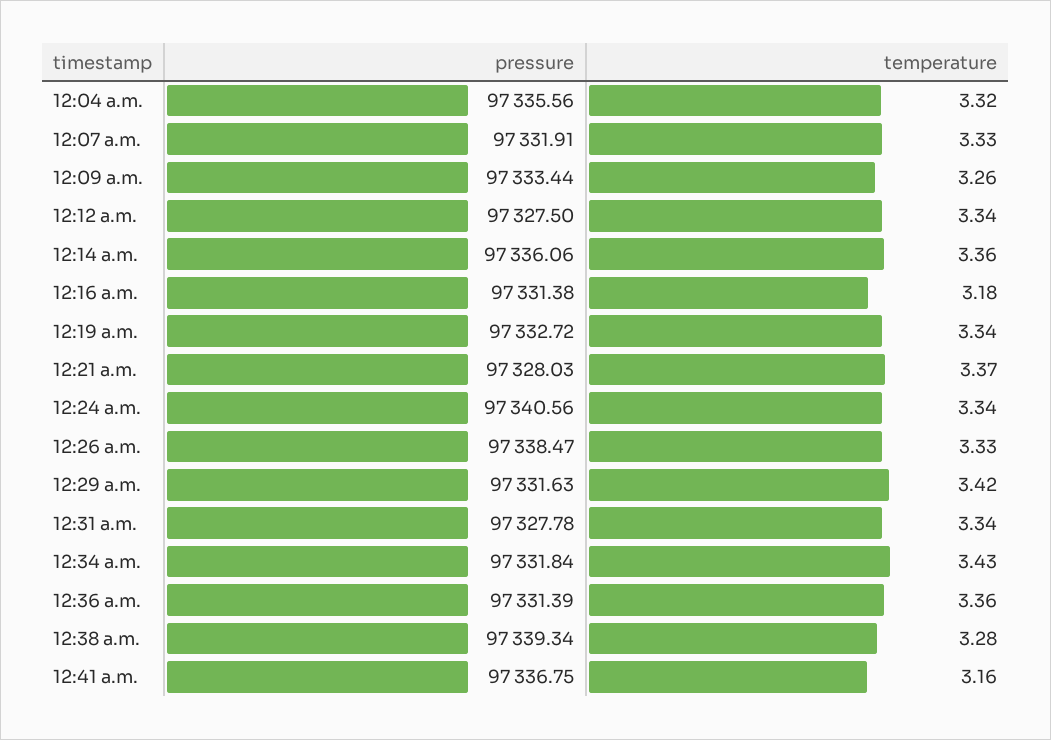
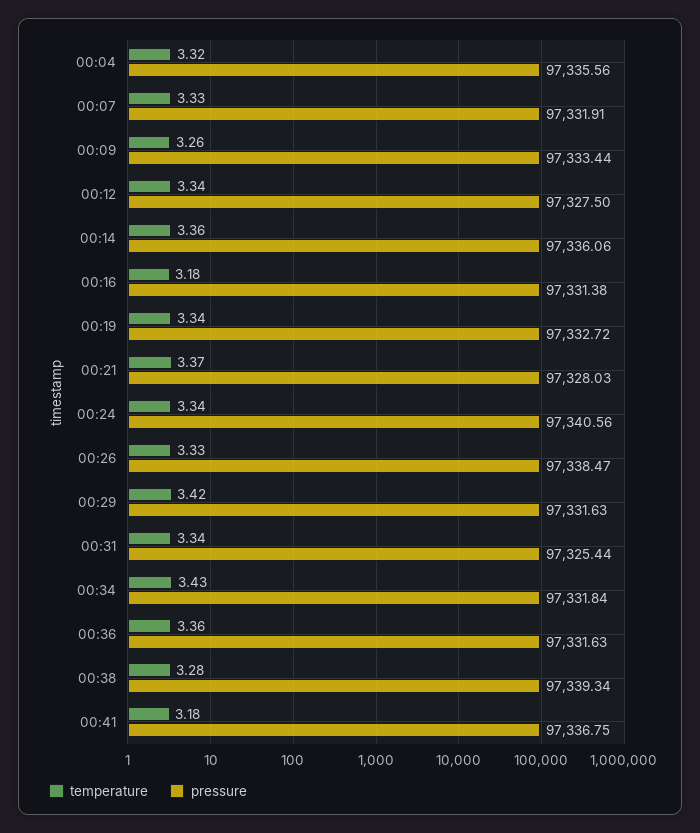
pressure, 12:31 a.m.: 97327.78 -> 97325.44
pressure, 12:36 a.m.: 97331.39 -> 97331.63
temperature, 12:41 a.m.: 3.16 -> 3.18

